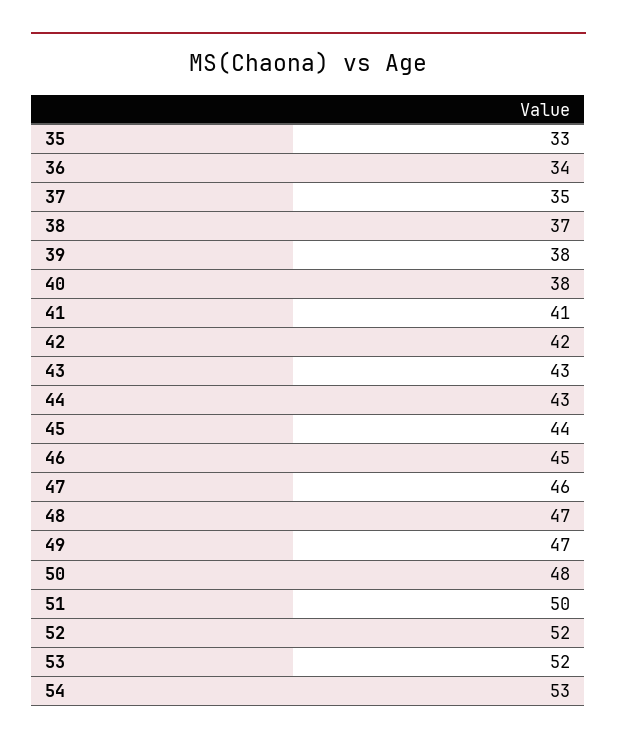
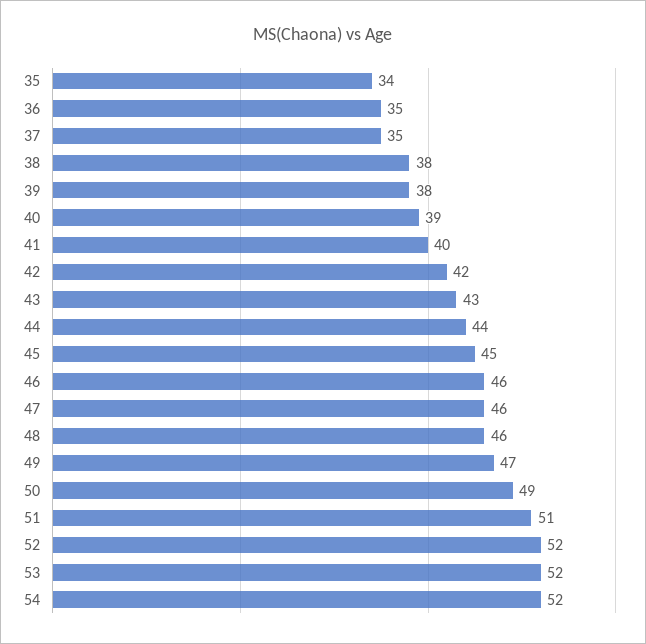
35: 33 -> 34
36: 34 -> 35
38: 37 -> 38
40: 38 -> 39
41: 41 -> 40
44: 43 -> 44
45: 44 -> 45
46: 45 -> 46
48: 47 -> 46
50: 48 -> 49
51: 50 -> 51
54: 53 -> 52

